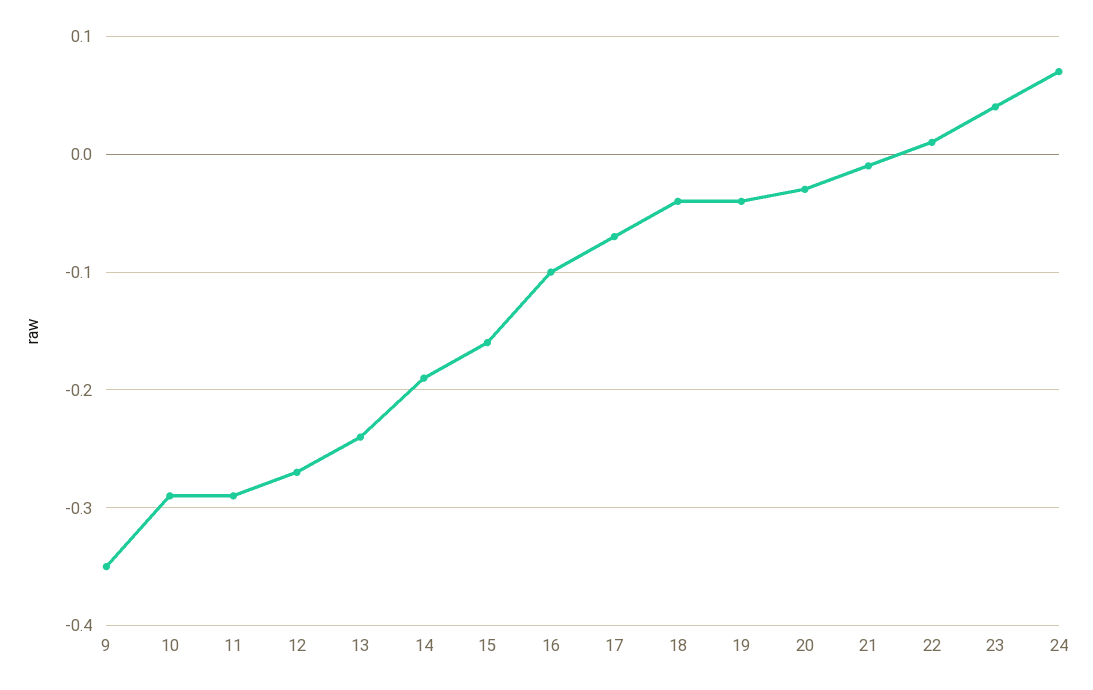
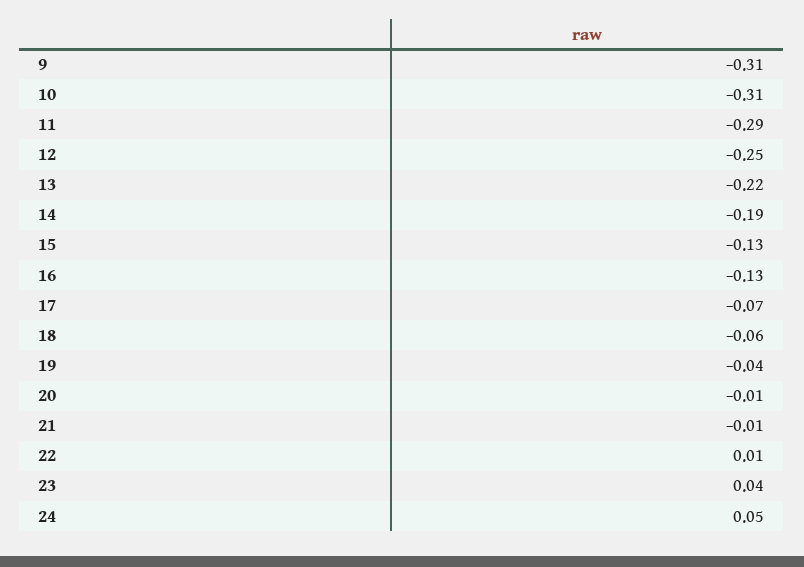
9: -0.35 -> -0.31
10: -0.29 -> -0.31
12: -0.27 -> -0.25
13: -0.24 -> -0.22
15: -0.16 -> -0.13
16: -0.1 -> -0.13
18: -0.04 -> -0.06
20: -0.03 -> -0.01
24: 0.07 -> 0.05

